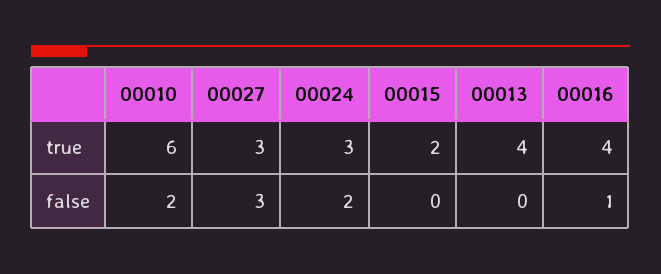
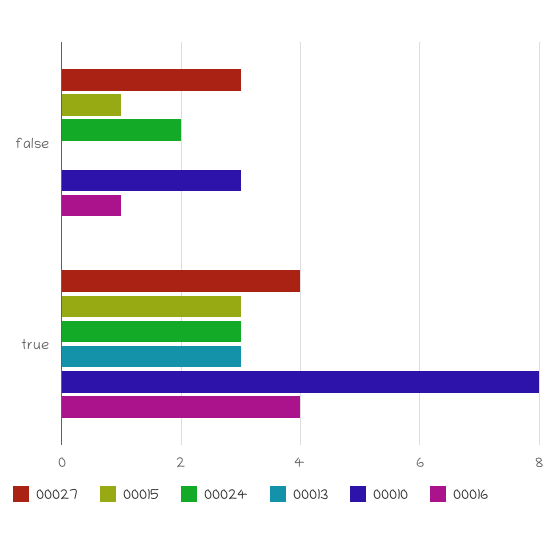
00010, true: 6 -> 8
00027, true: 3 -> 4
00015, true: 2 -> 3
00013, true: 4 -> 3
00010, false: 2 -> 3
00015, false: 0 -> 1

